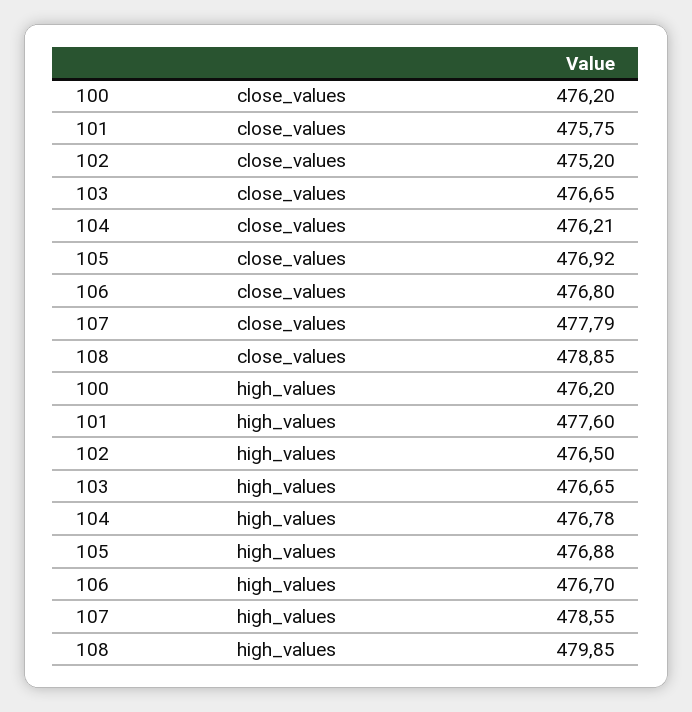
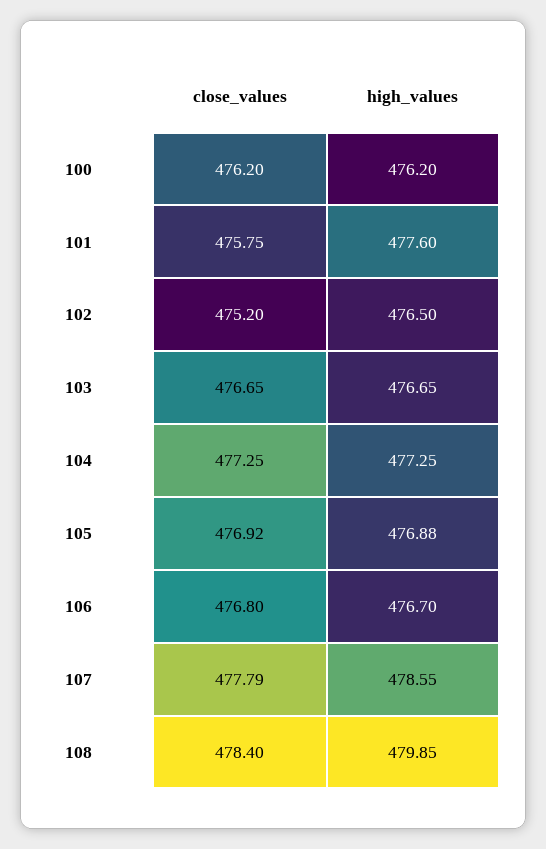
104, close_values: 476.21 -> 477.25
108, close_values: 478.85 -> 478.4
104, high_values: 476.78 -> 477.25

